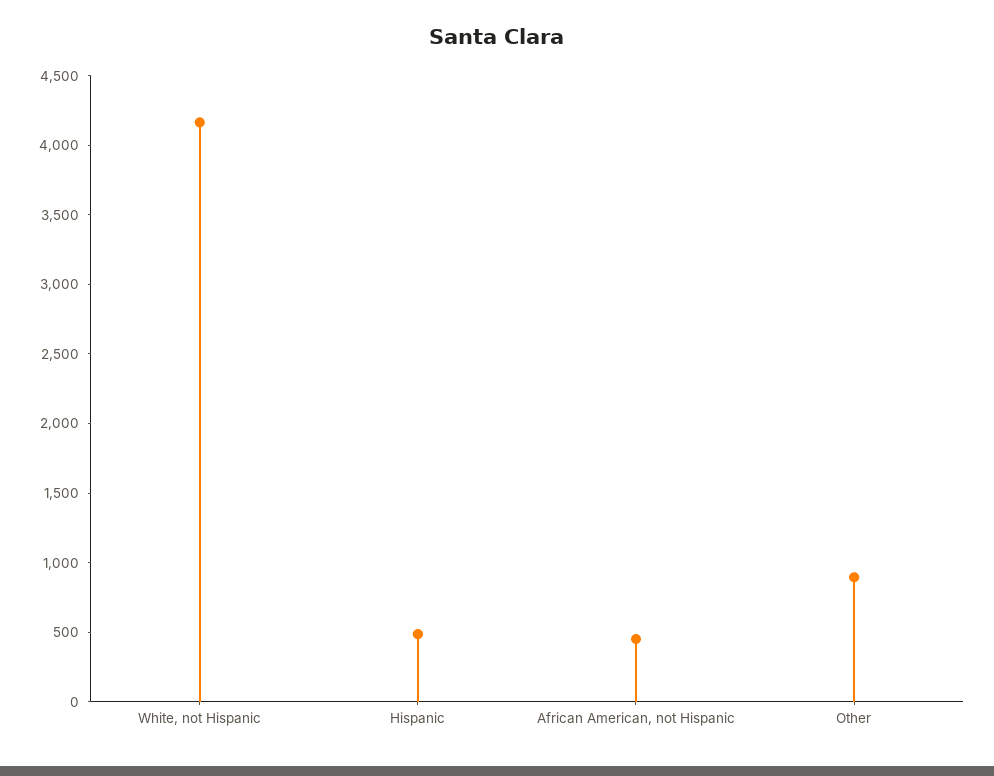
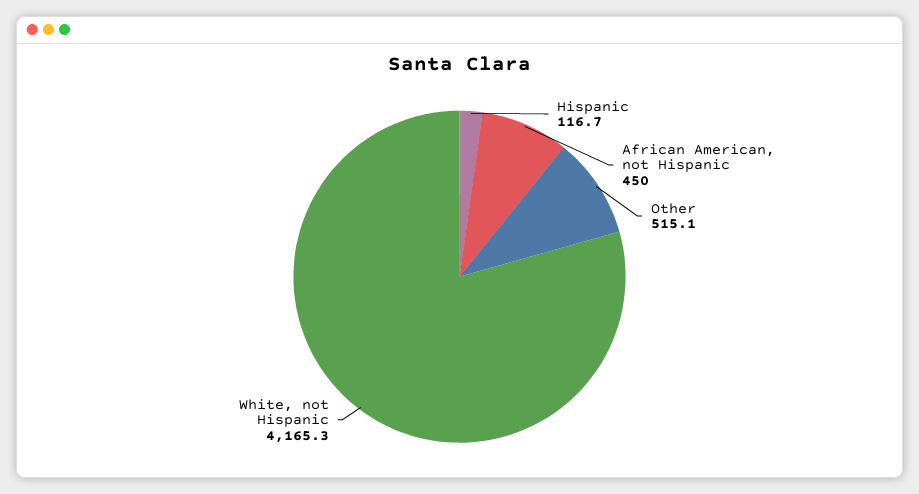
Hispanic: 500 -> 116.7
Other: 900 -> 515.1

